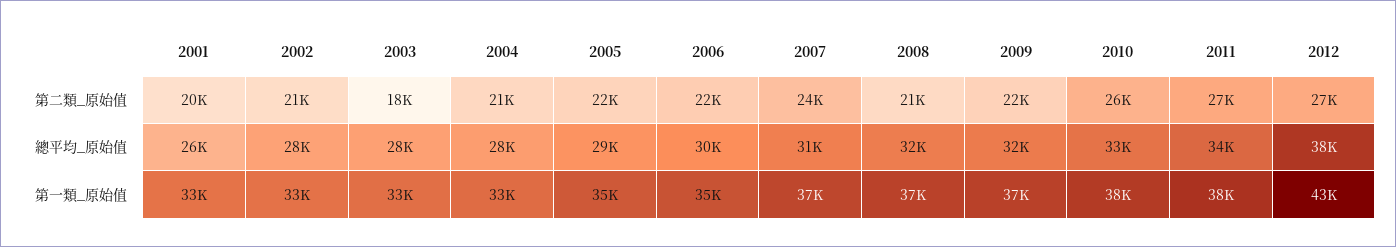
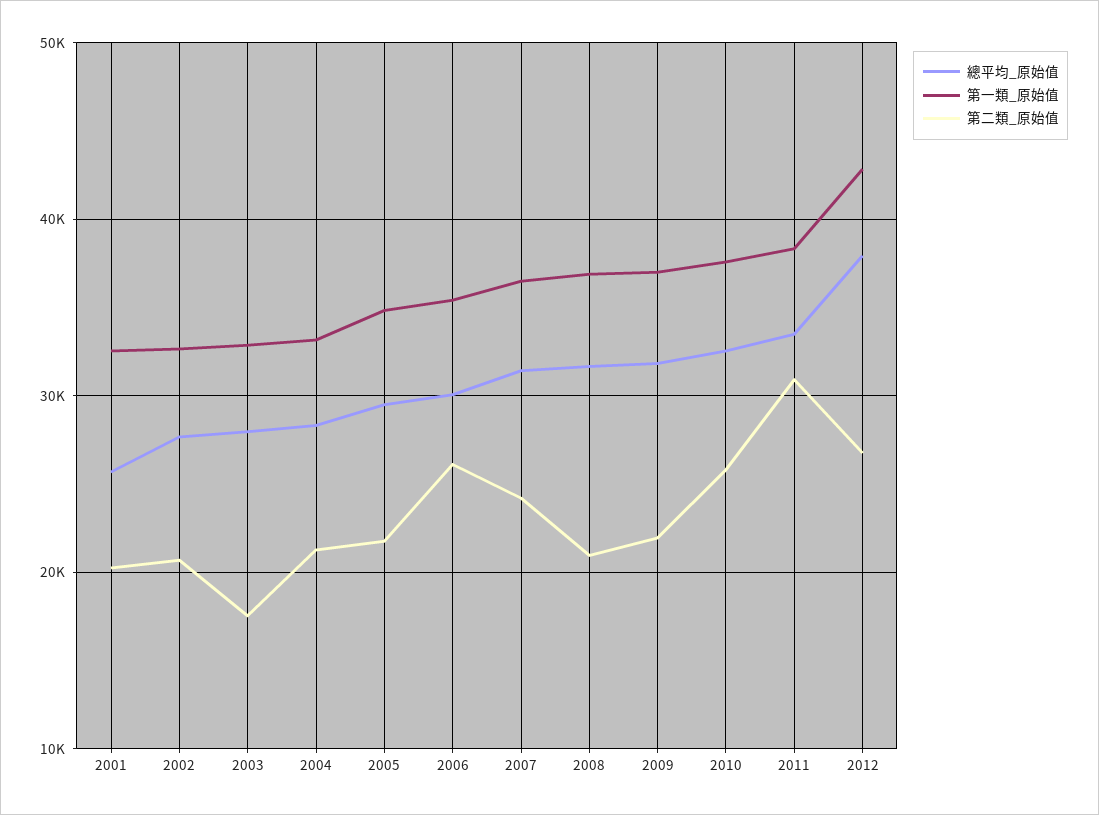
第二類_原始值, 2006: 22000 -> 26000
第二類_原始值, 2011: 27000 -> 31000

